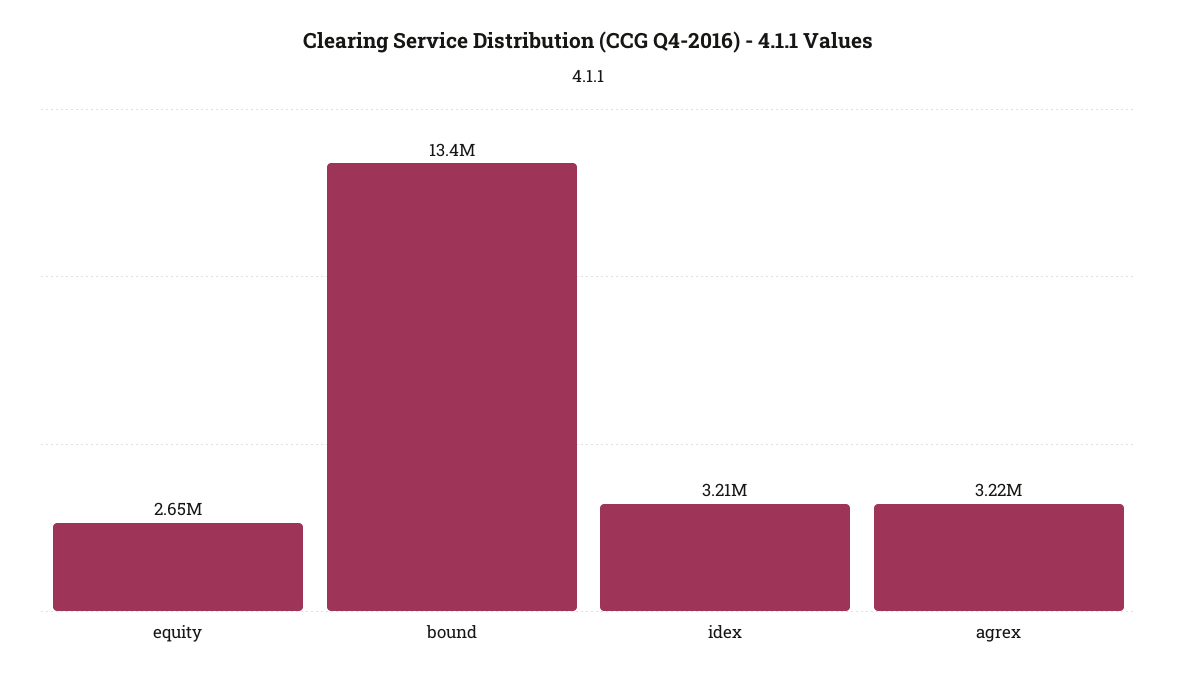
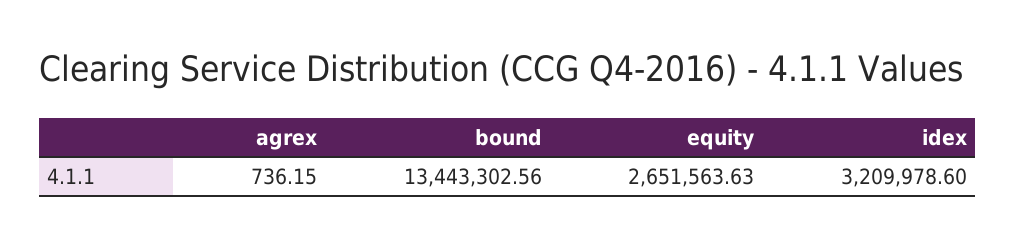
agrex: 3220000 -> 736.15

